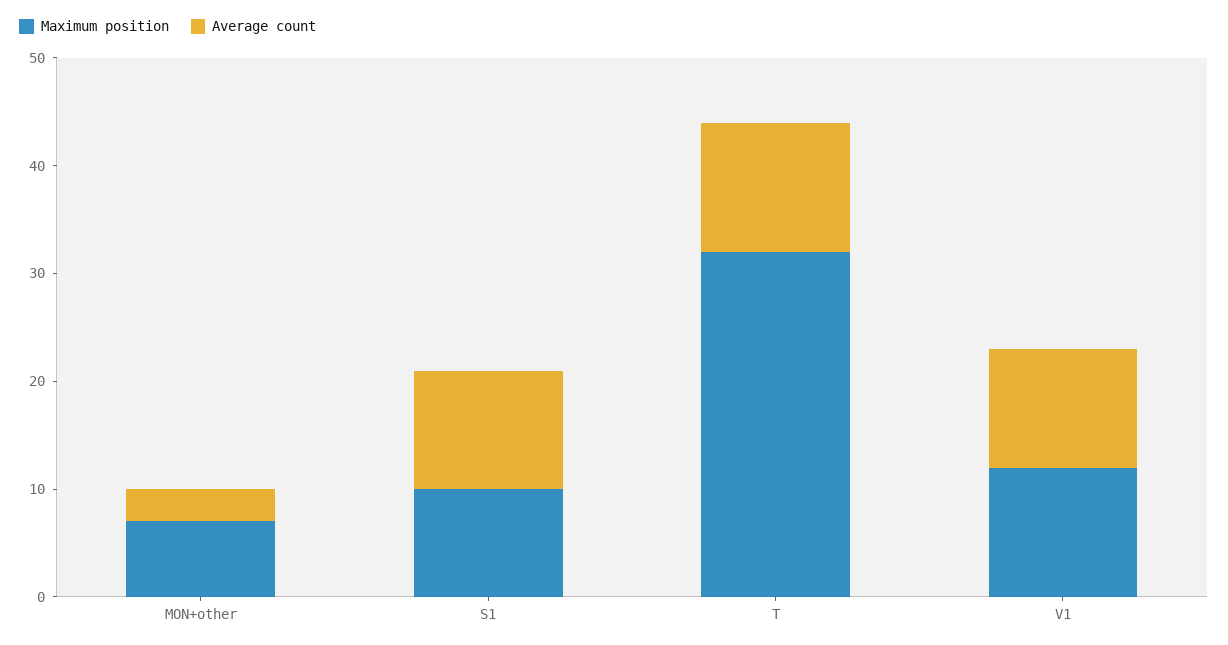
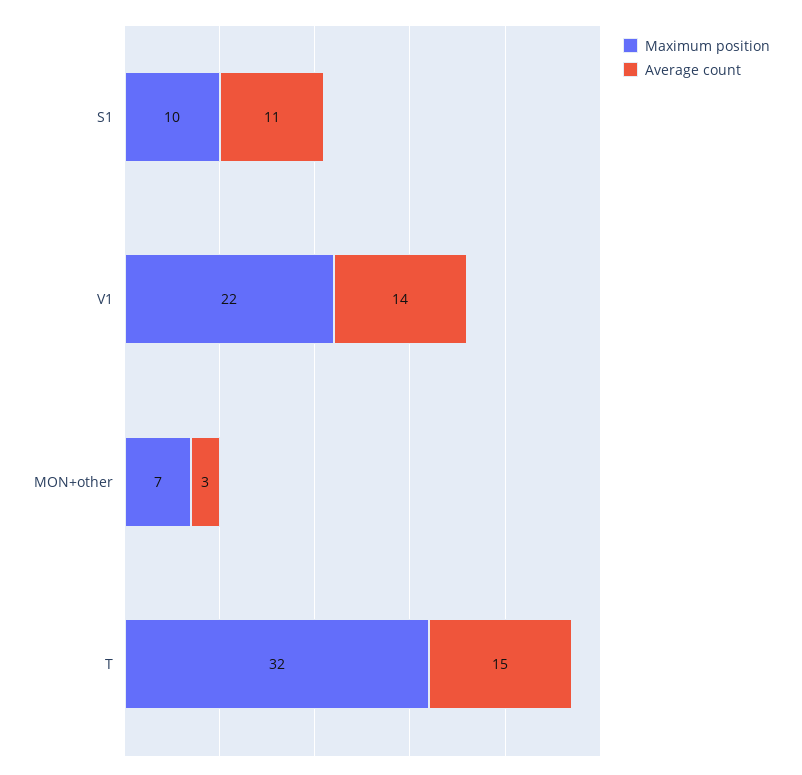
Average count, T: 12 -> 15
Maximum position, V1: 12 -> 22
Average count, V1: 11 -> 14

